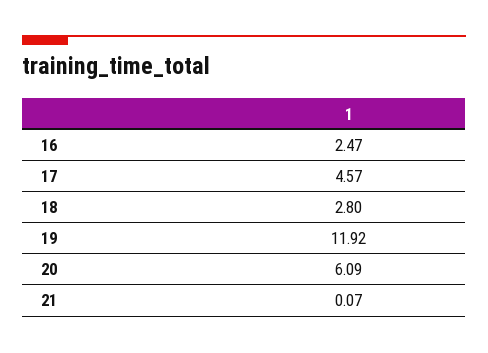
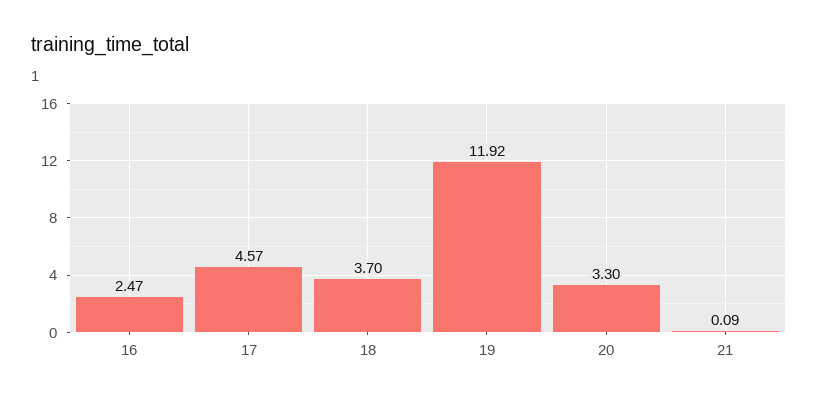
18: 2.8 -> 3.7
20: 6.09 -> 3.3
21: 0.07 -> 0.09

